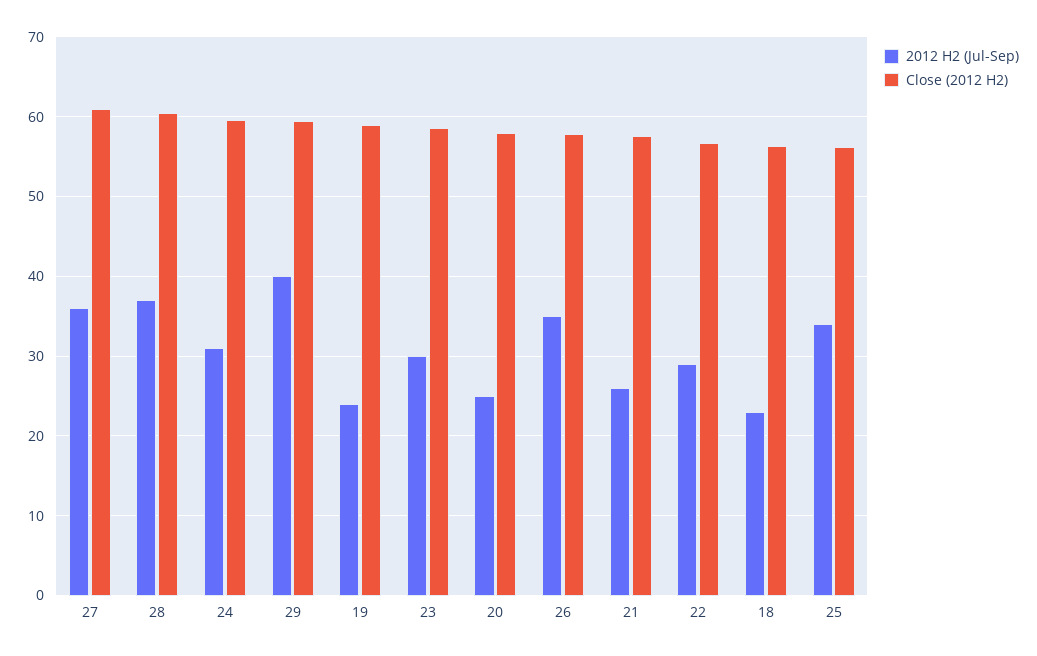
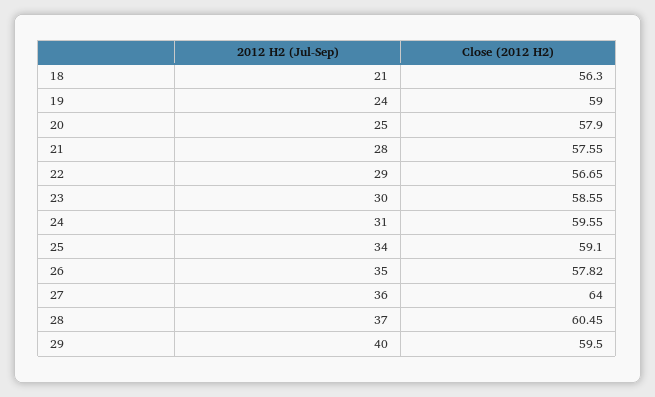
Close (2012 H2), 27: 61 -> 64
2012 H2 (Jul-Sep), 21: 26 -> 28
2012 H2 (Jul-Sep), 18: 23 -> 21
Close (2012 H2), 25: 56 -> 59.1

